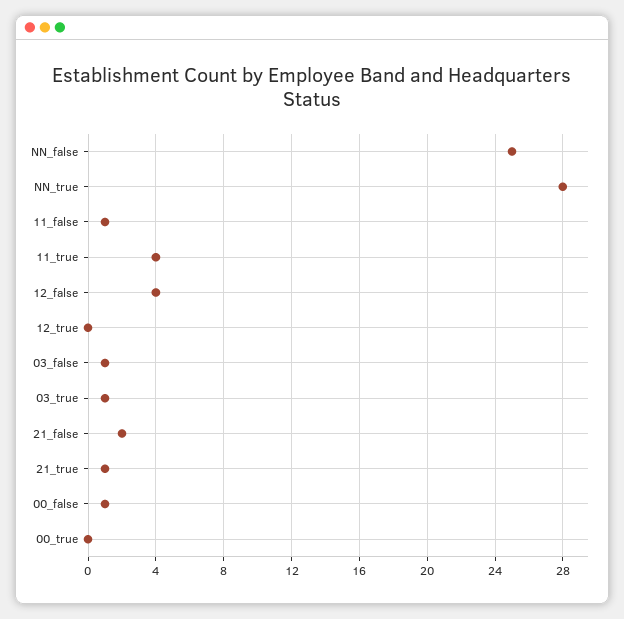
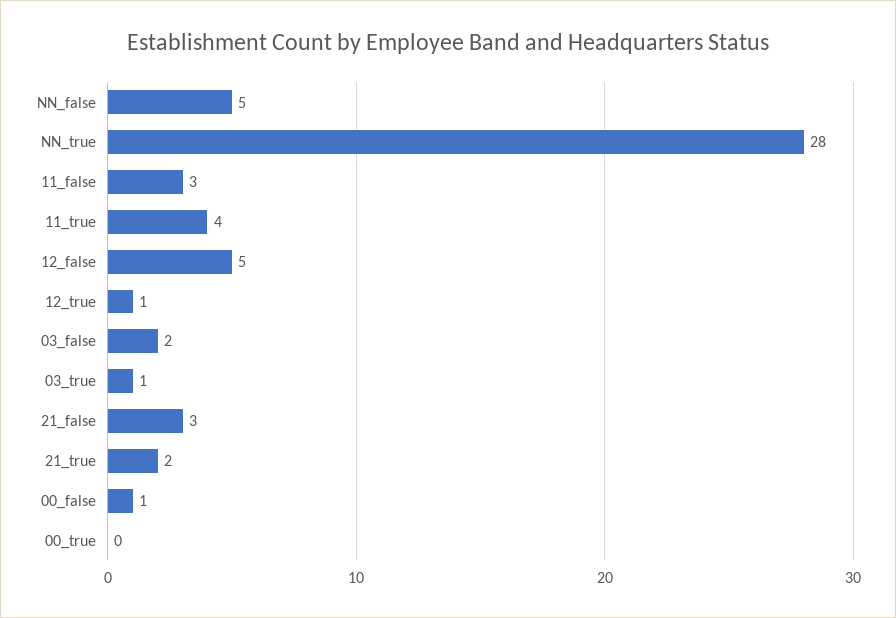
NN_false: 25 -> 5
11_false: 1 -> 3
12_false: 4 -> 5
12_true: 0 -> 1
03_false: 1 -> 2
21_false: 2 -> 3
21_true: 1 -> 2

